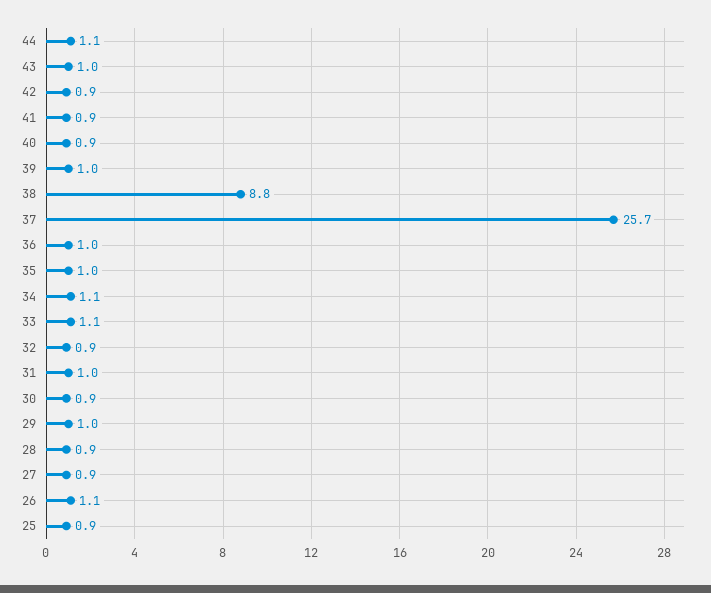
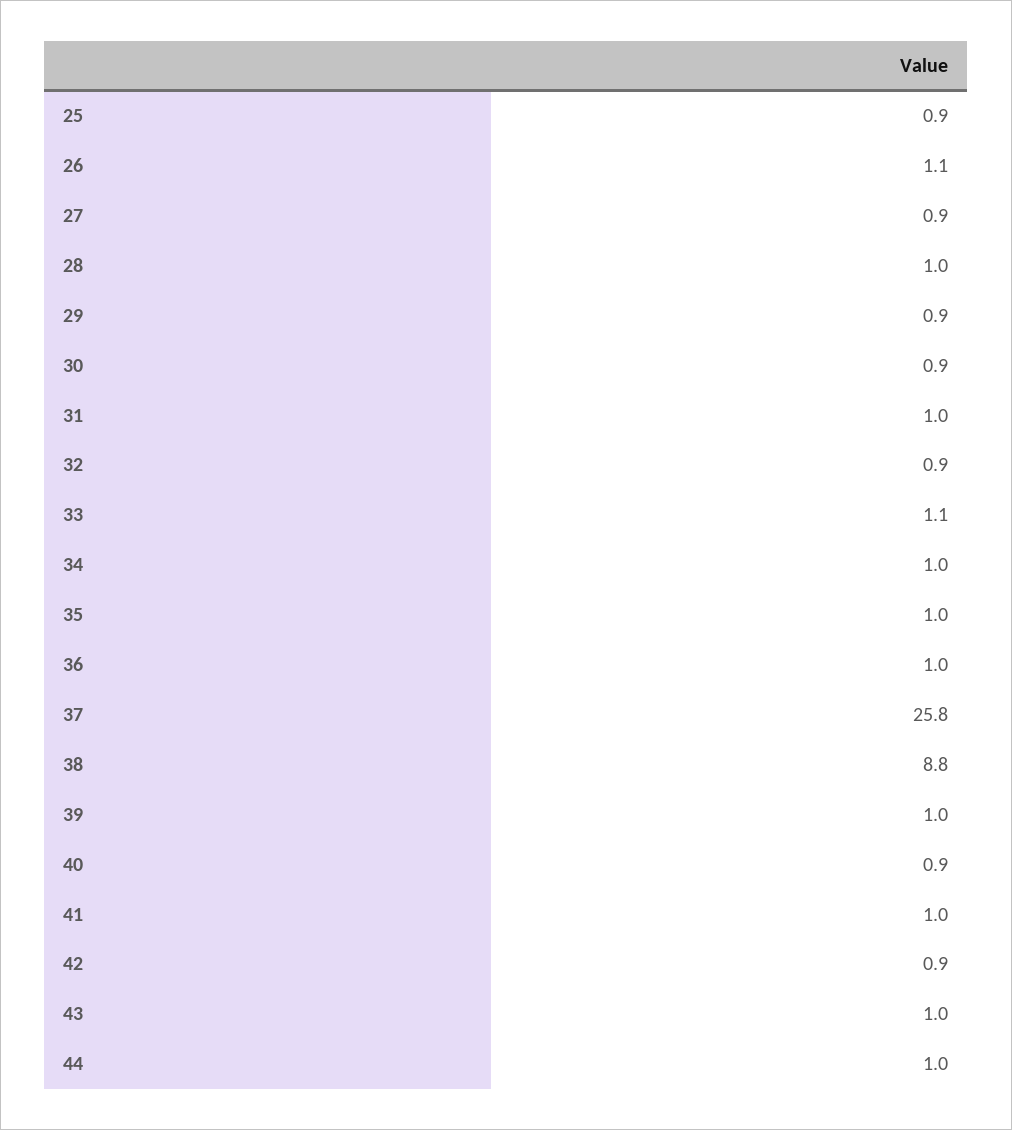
44: 1.1 -> 1
41: 0.9 -> 1
37: 25.7 -> 25.8
34: 1.1 -> 1
29: 1 -> 0.9
28: 0.9 -> 1

